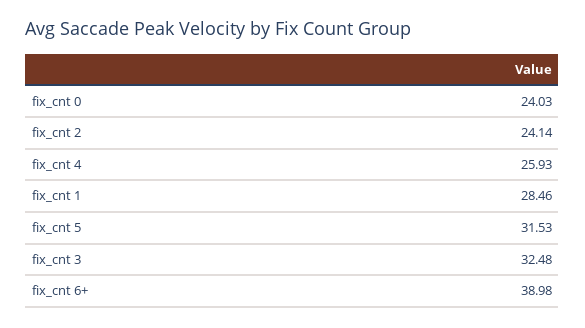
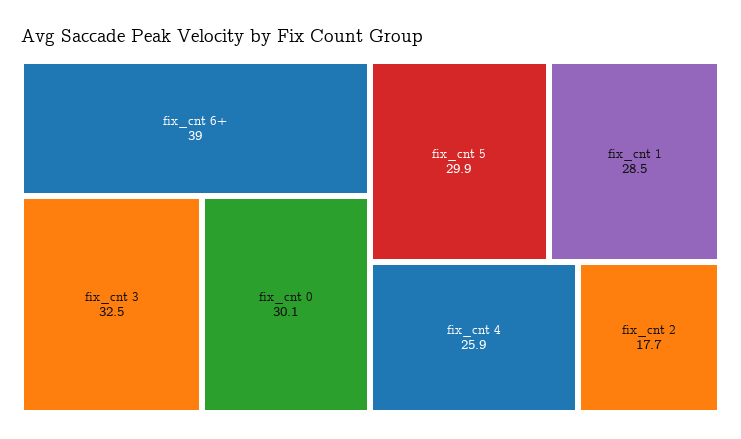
fix_cnt 0: 24.03 -> 30.1
fix_cnt 2: 24.14 -> 17.7
fix_cnt 5: 31.53 -> 29.9

